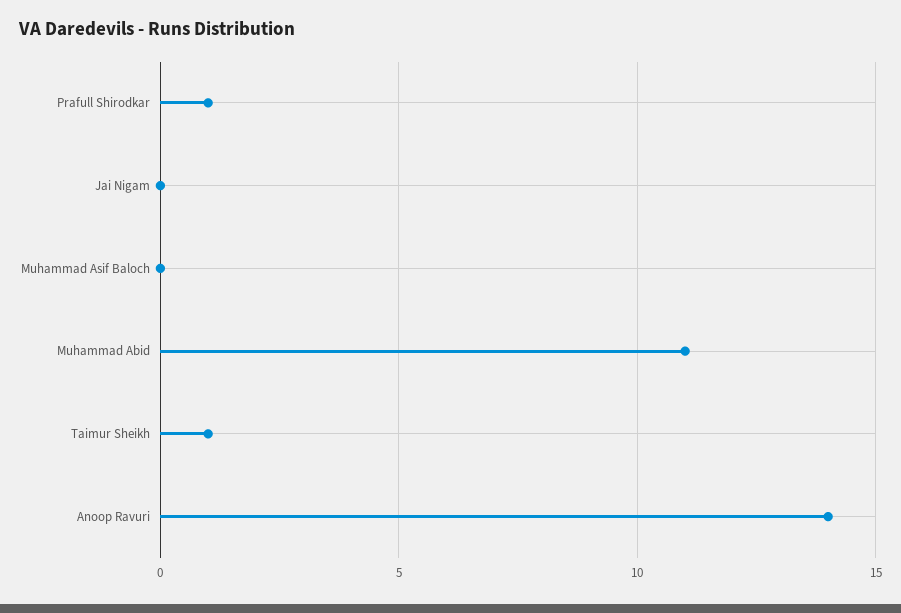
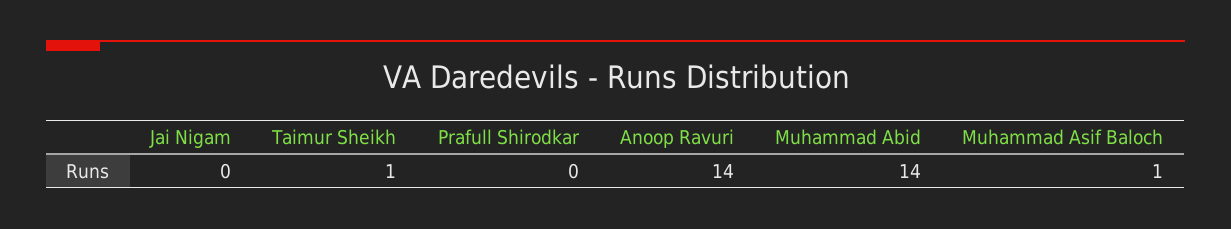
Prafull Shirodkar: 1 -> 0
Muhammad Asif Baloch: 0 -> 1
Muhammad Abid: 11 -> 14

